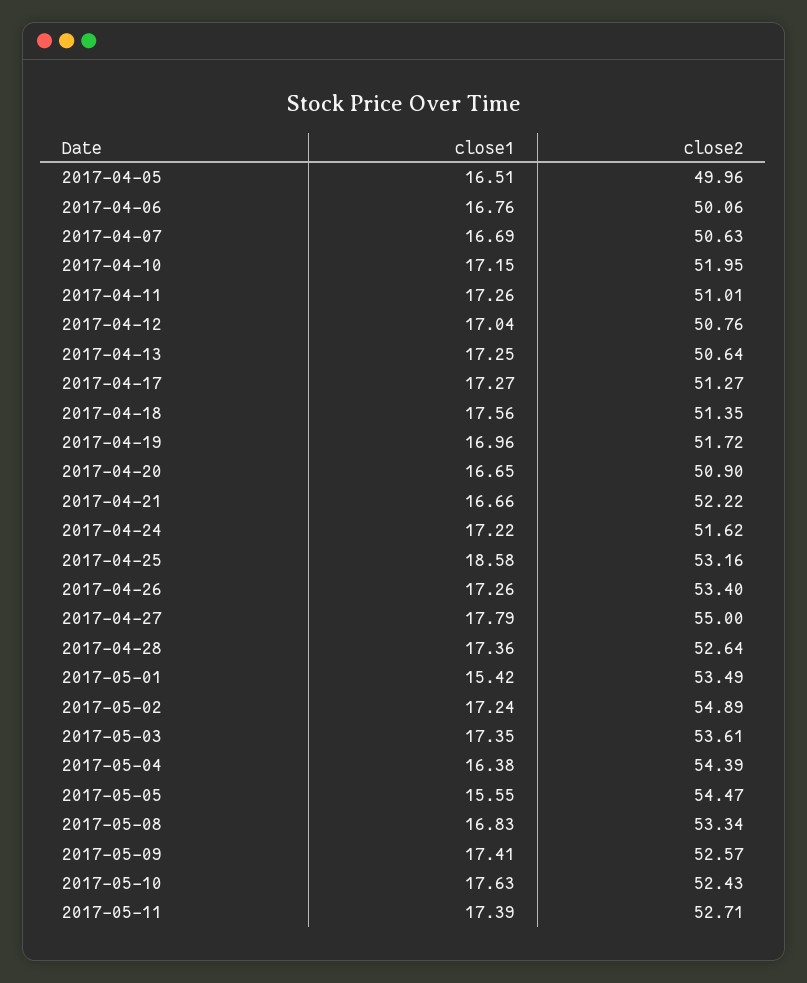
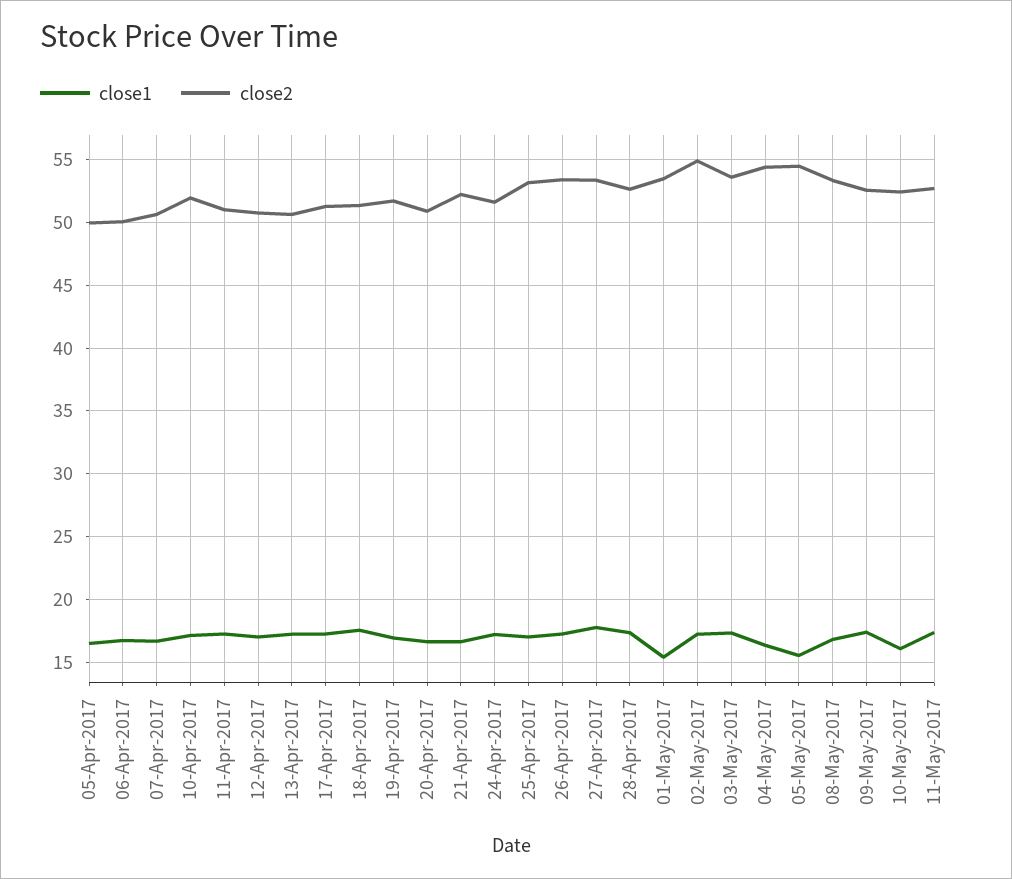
close1, 2017-04-25: 18.58 -> 17
close2, 2017-04-27: 55 -> 53.5
close1, 2017-05-10: 17.63 -> 16

